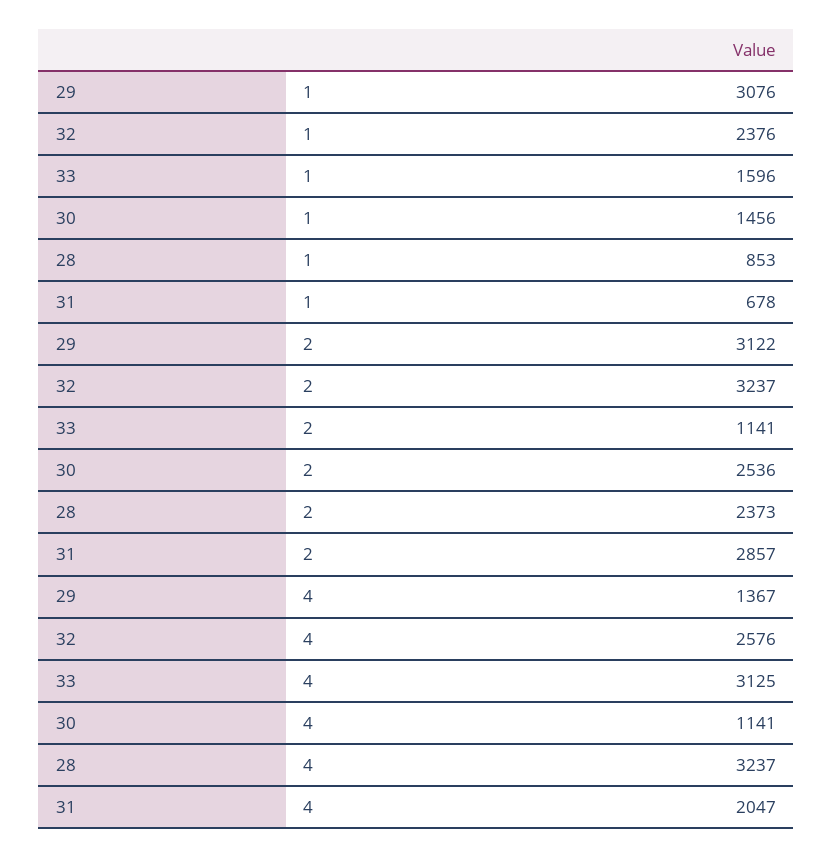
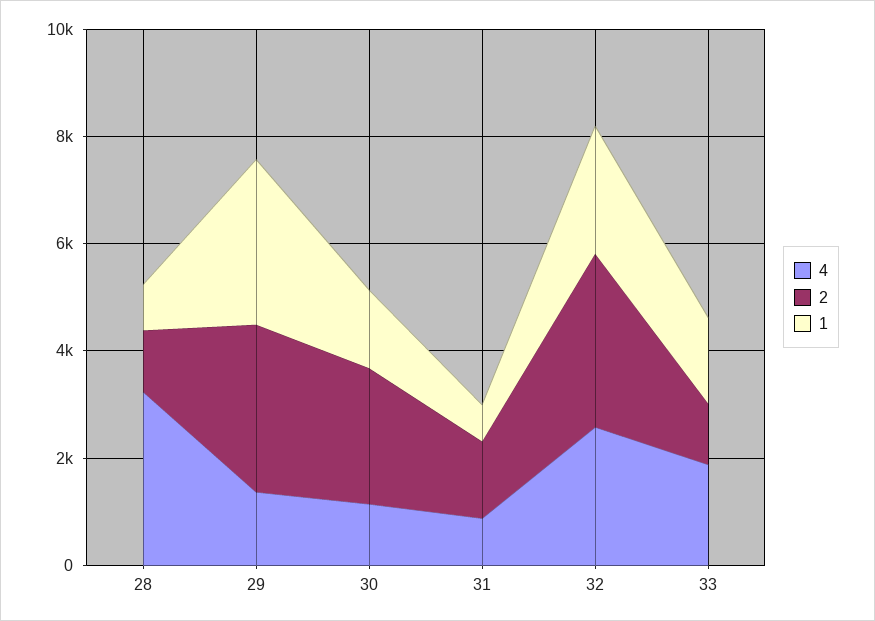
2, 28: 2373 -> 1000
2, 31: 2857 -> 1500
4, 33: 3125 -> 2000
4, 31: 2047 -> 1000

